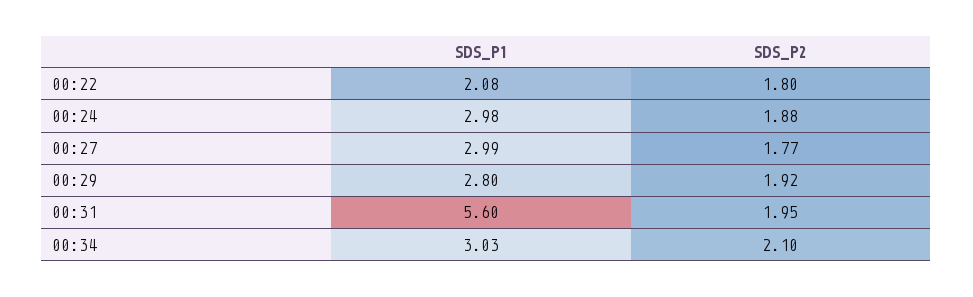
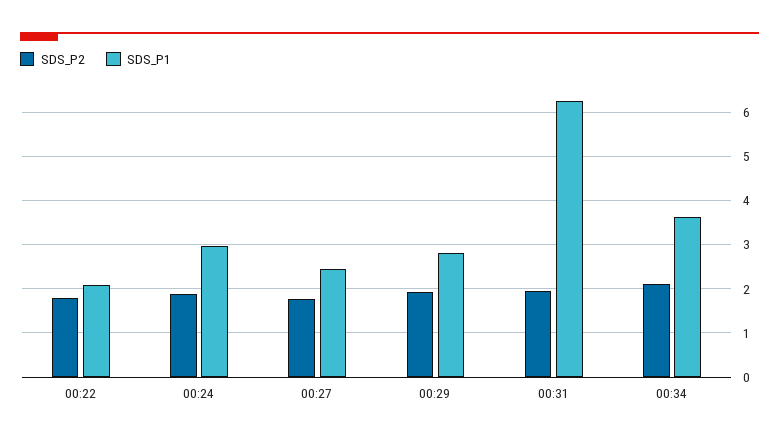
SDS_P1, 00:27: 2.99 -> 2.4
SDS_P1, 00:31: 5.6 -> 6.2
SDS_P1, 00:34: 3.03 -> 3.6

